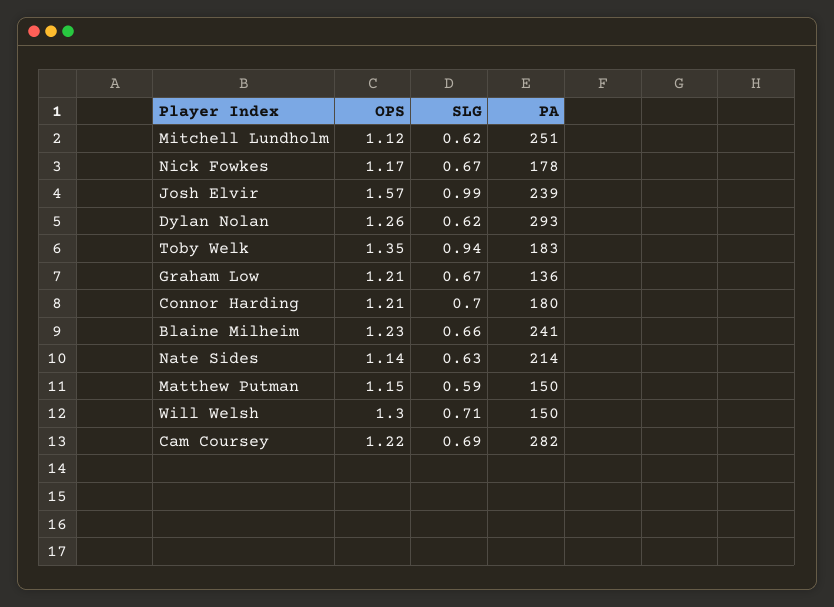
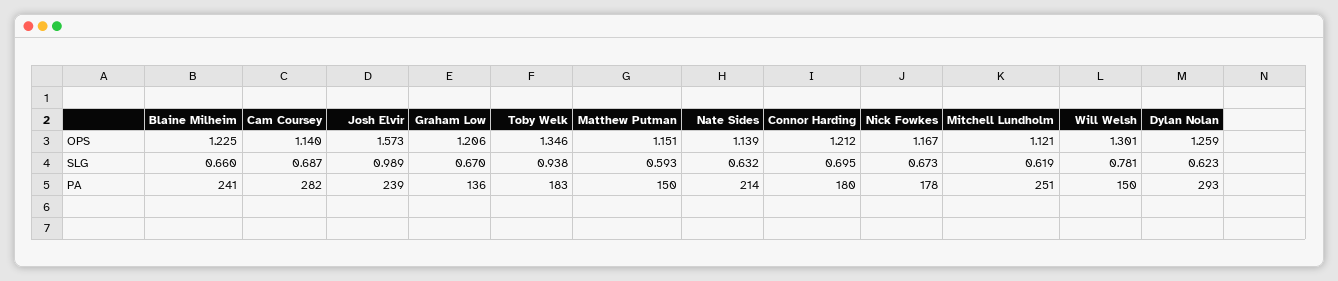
SLG, Will Welsh: 0.71 -> 0.781
OPS, Cam Coursey: 1.22 -> 1.14

